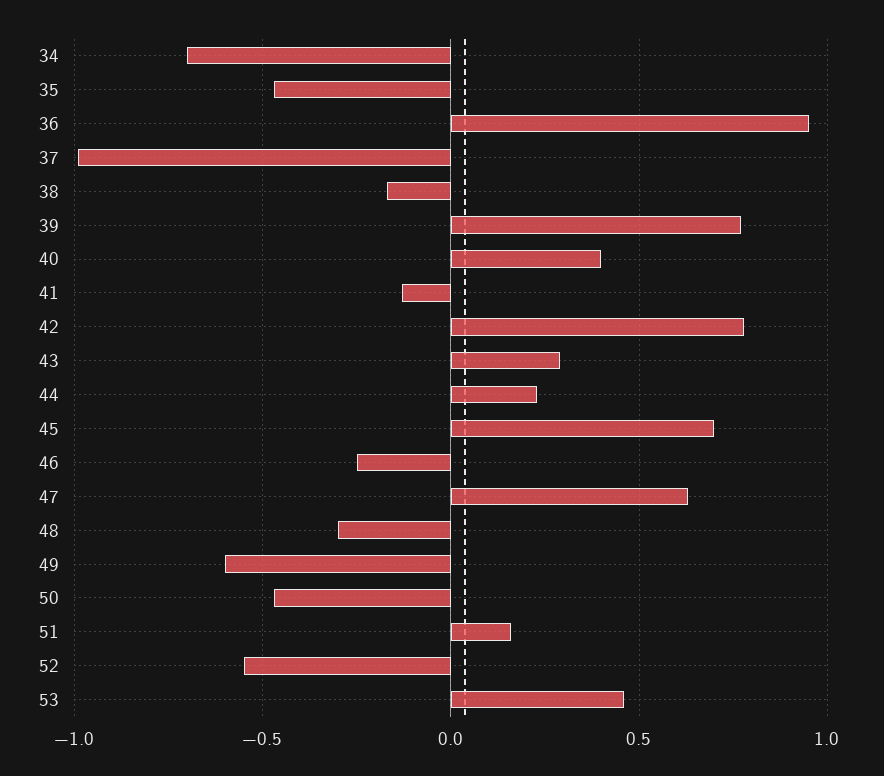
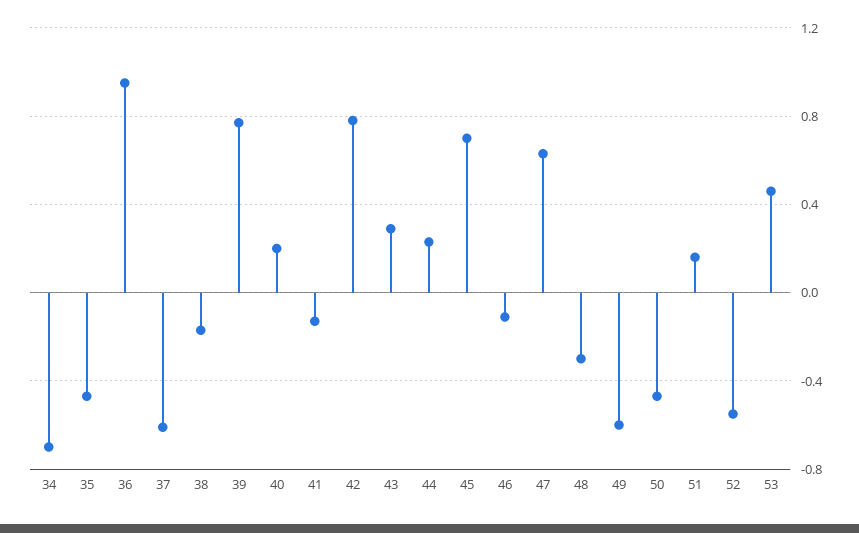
37: -1 -> -0.6
40: 0.4 -> 0.2
46: -0.25 -> -0.1

